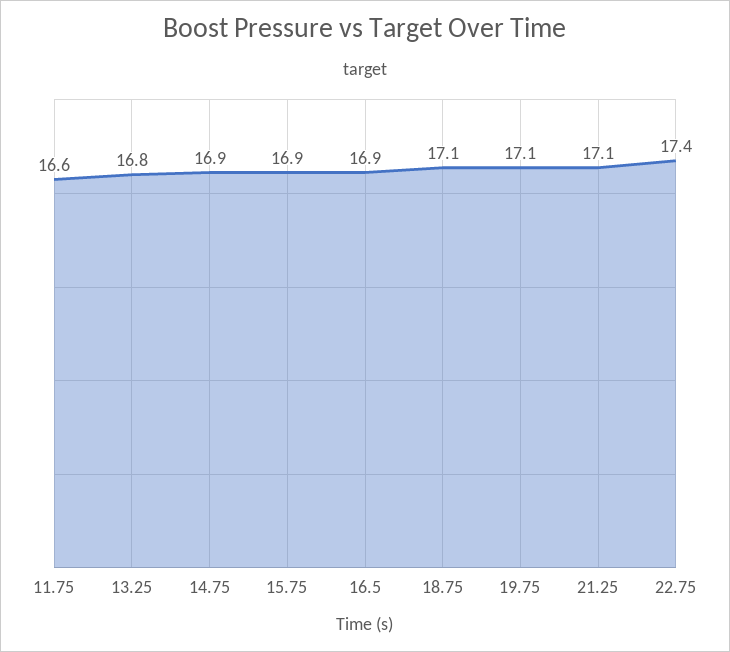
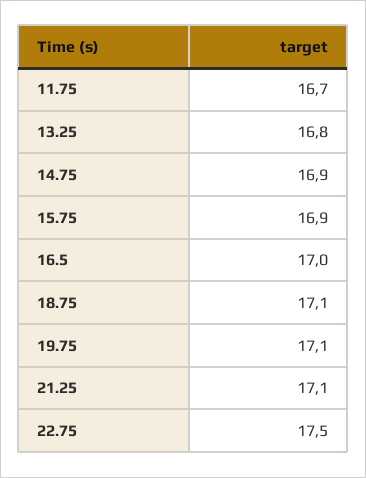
11.75: 16.6 -> 16.7
16.5: 16.9 -> 17
22.75: 17.4 -> 17.5

